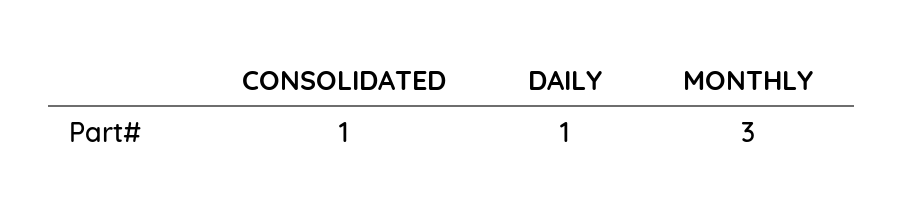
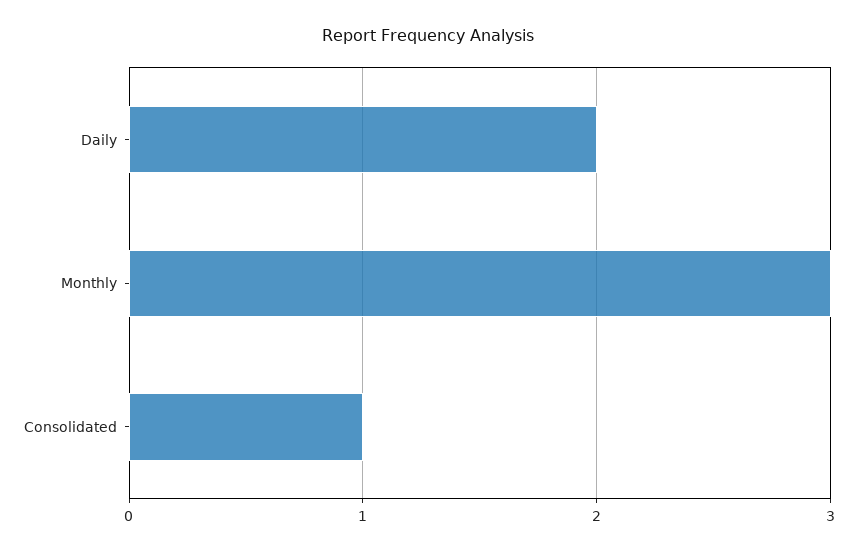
DAILY: 1 -> 2

